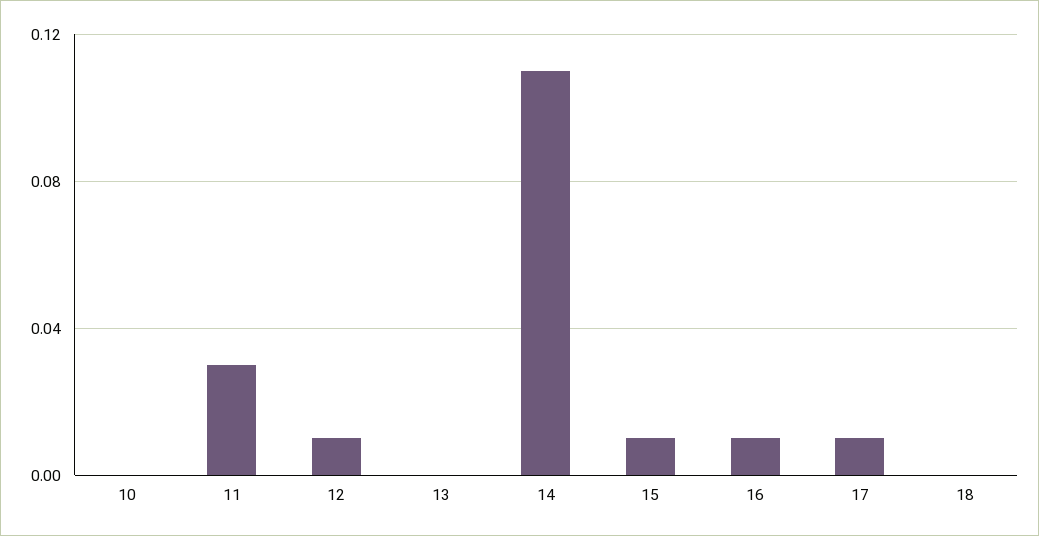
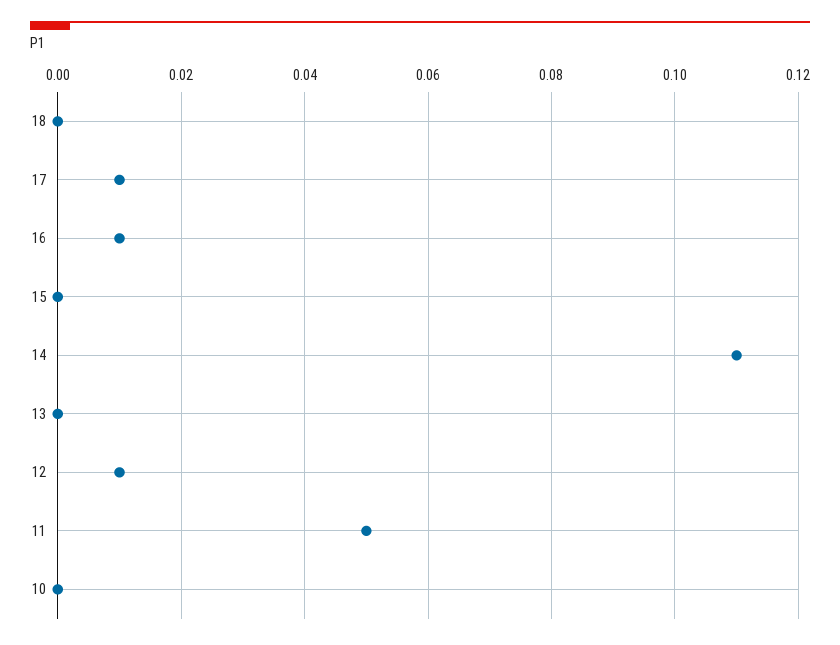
11: 0.03 -> 0.05
15: 0.01 -> 0

